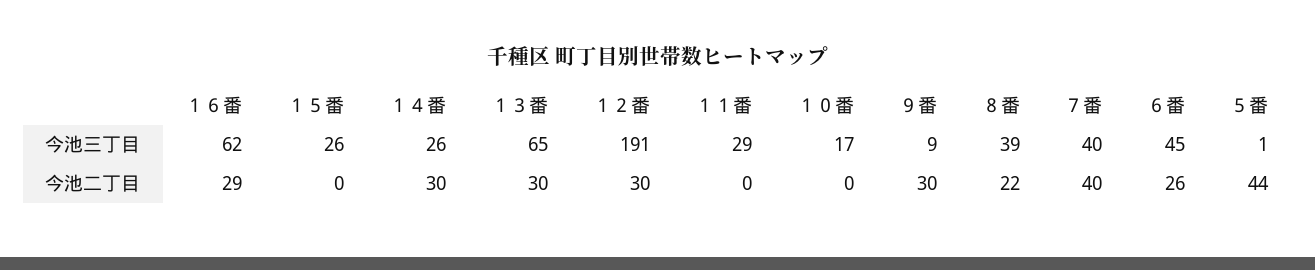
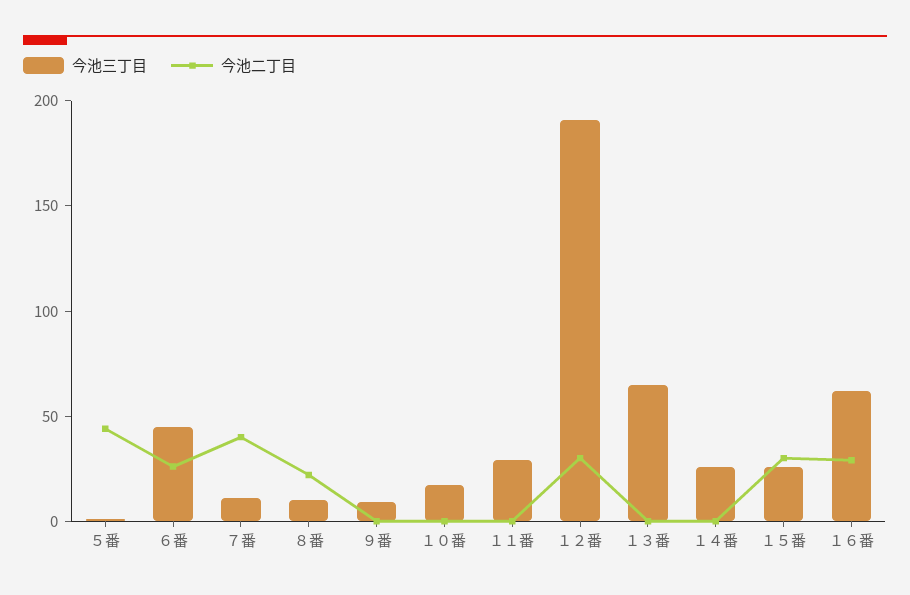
今池三丁目, ８番: 39 -> 10
今池三丁目, ７番: 40 -> 10
今池二丁目, １５番: 0 -> 30
今池二丁目, １４番: 30 -> 0
今池二丁目, １３番: 30 -> 0
今池二丁目, ９番: 30 -> 0

